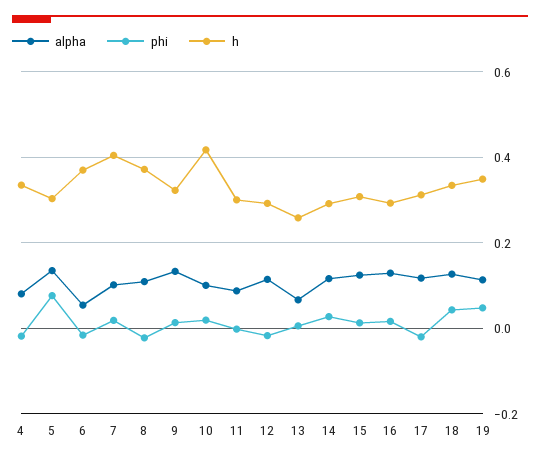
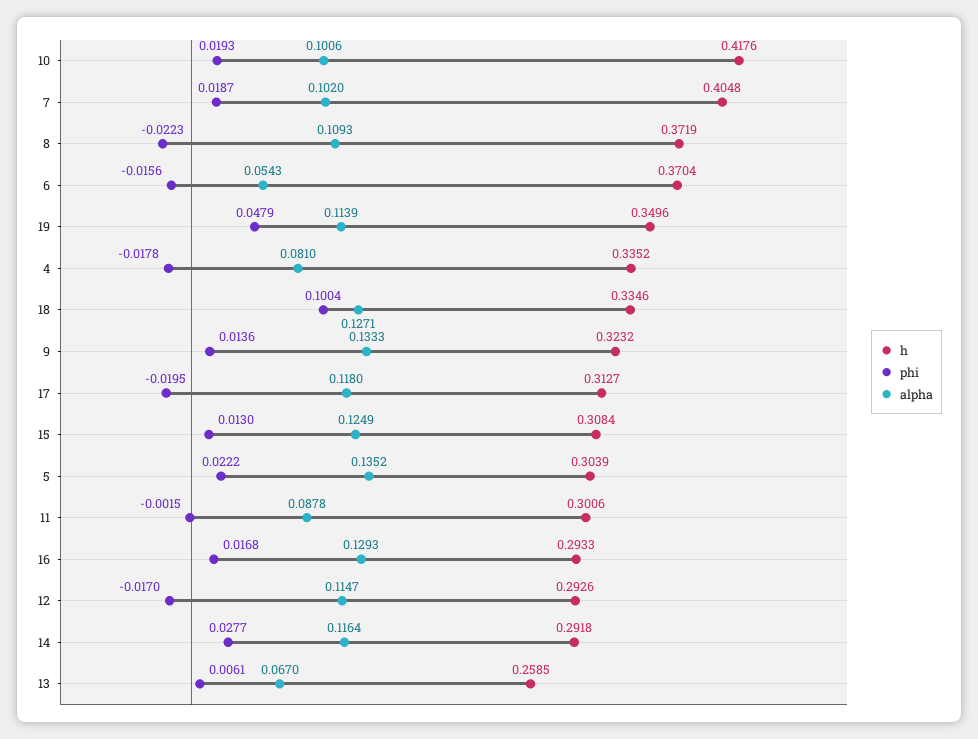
phi, 5: 0.08 -> 0.0222
phi, 18: 0.04 -> 0.1004

